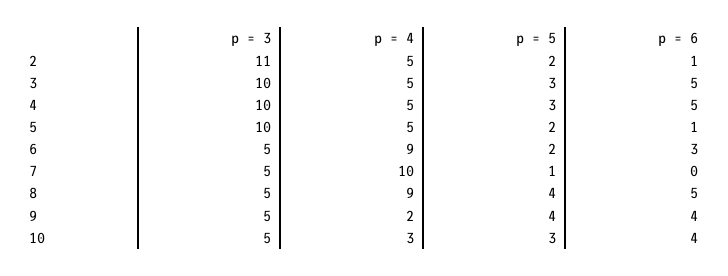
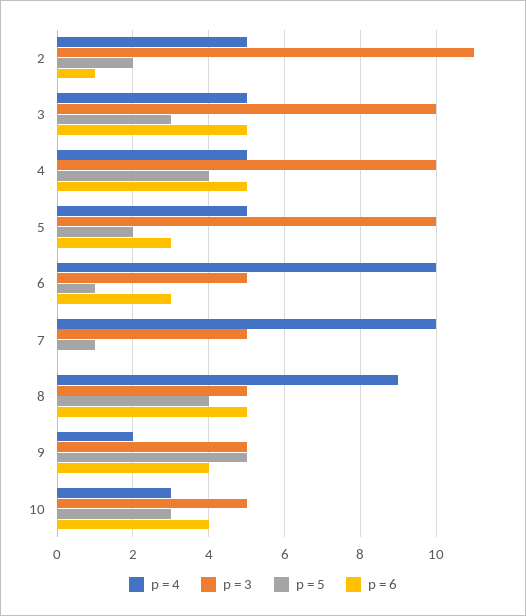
p = 5, 4: 3 -> 4
p = 6, 5: 1 -> 3
p = 4, 6: 9 -> 10
p = 5, 6: 2 -> 1
p = 5, 9: 4 -> 5

